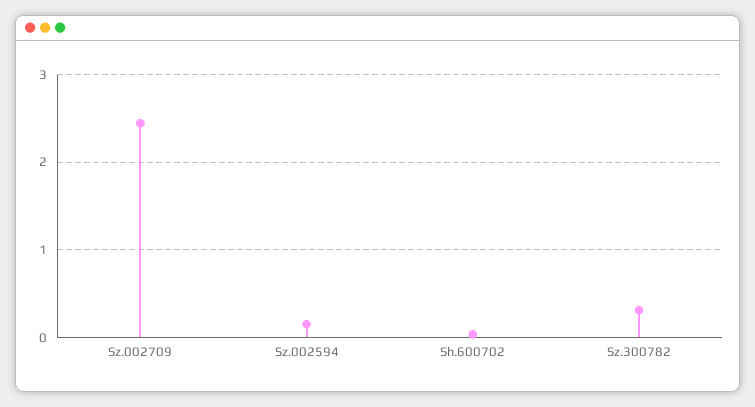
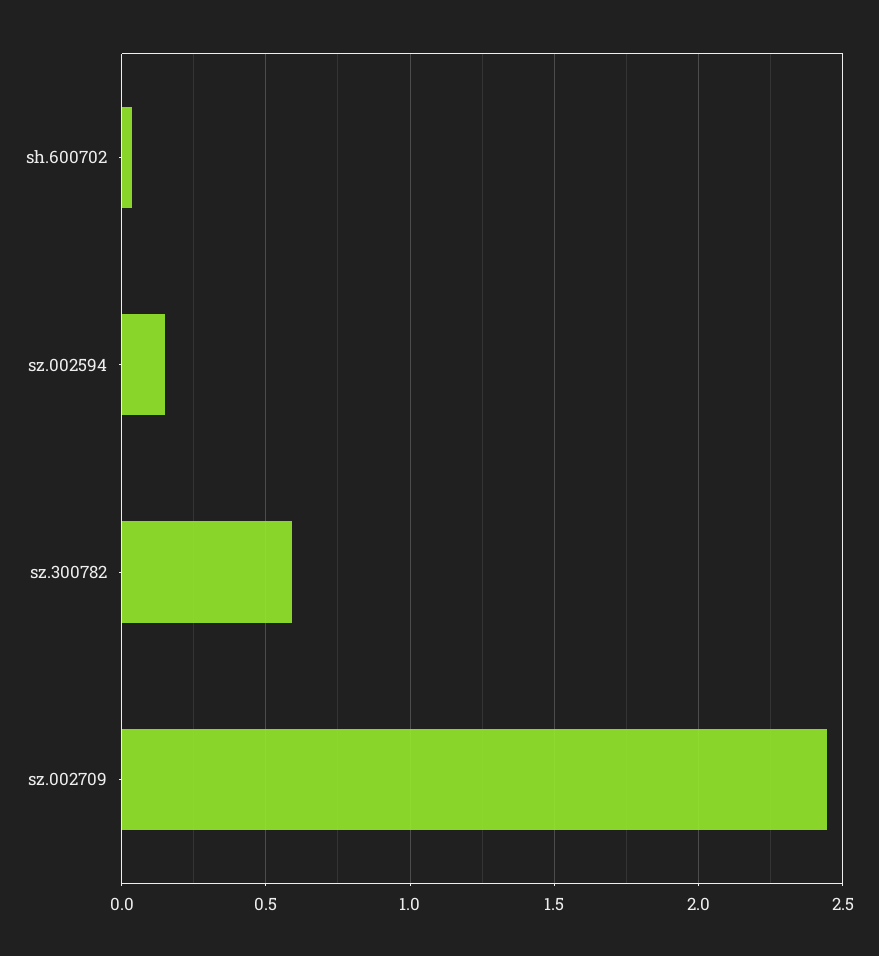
Sz.300782: 0.3 -> 0.6

